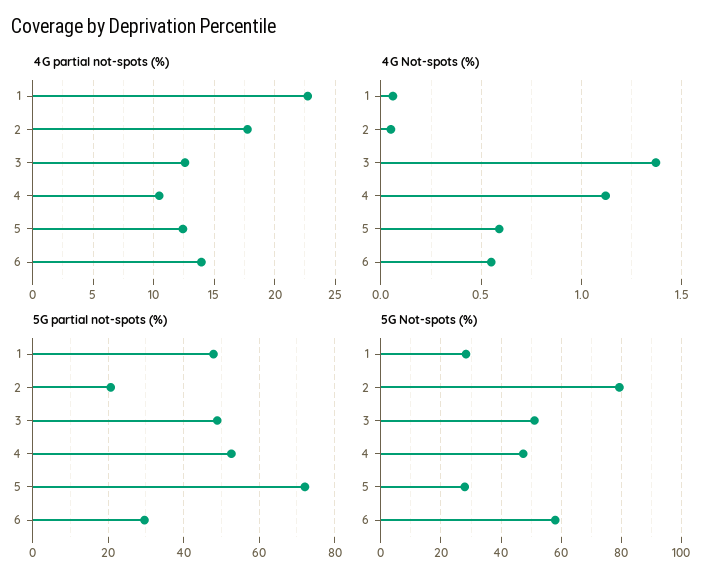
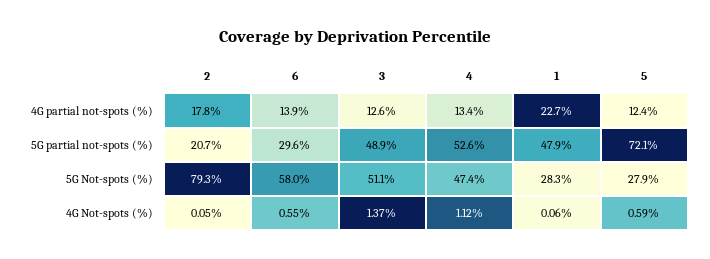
4G partial not-spots (%), 4: 10.5 -> 13.4

